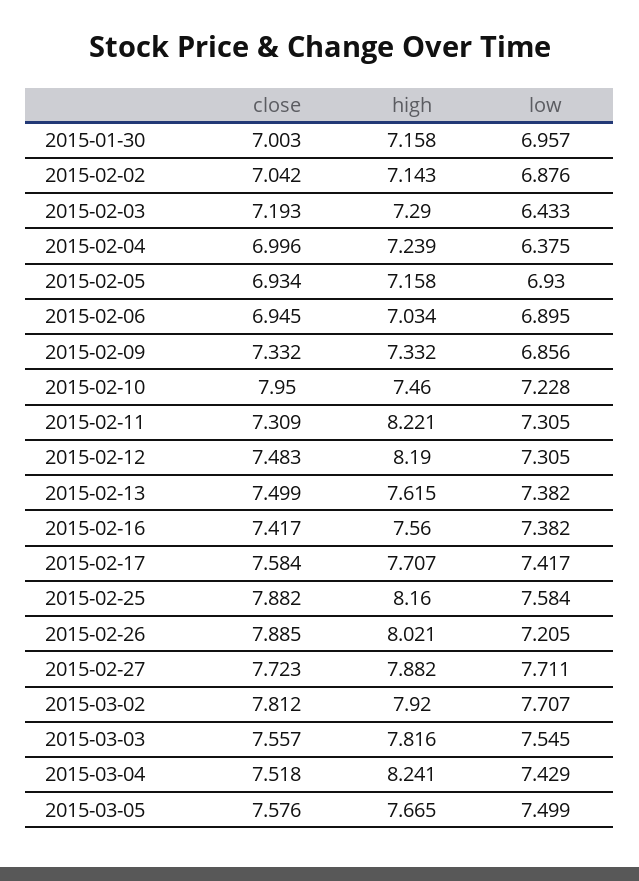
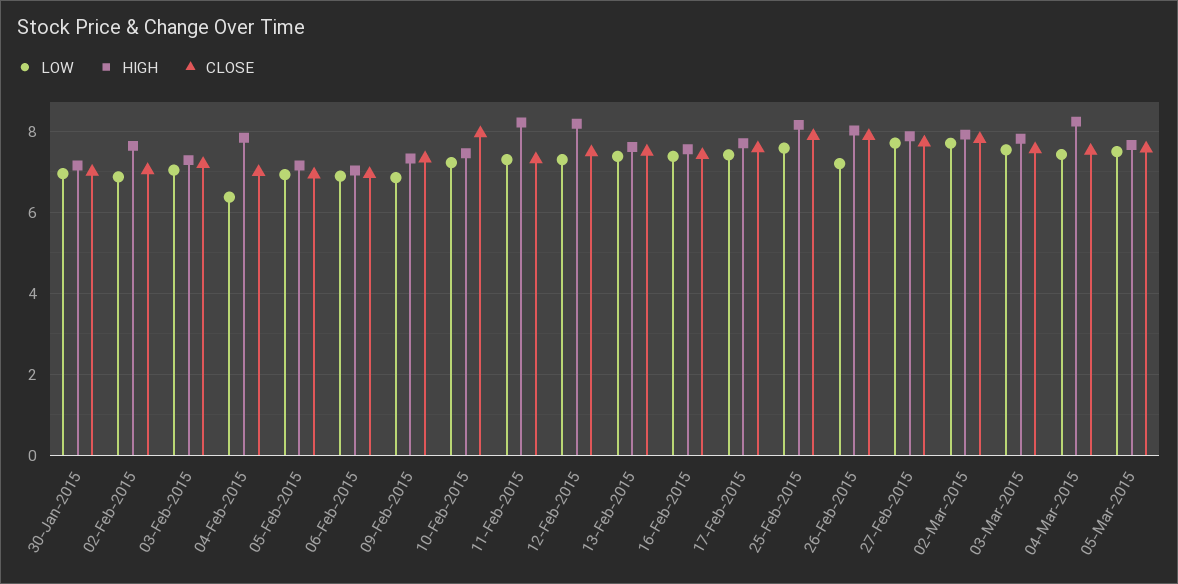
high, 2015-02-02: 7.143 -> 7.6
low, 2015-02-03: 6.433 -> 7
high, 2015-02-04: 7.239 -> 7.8

